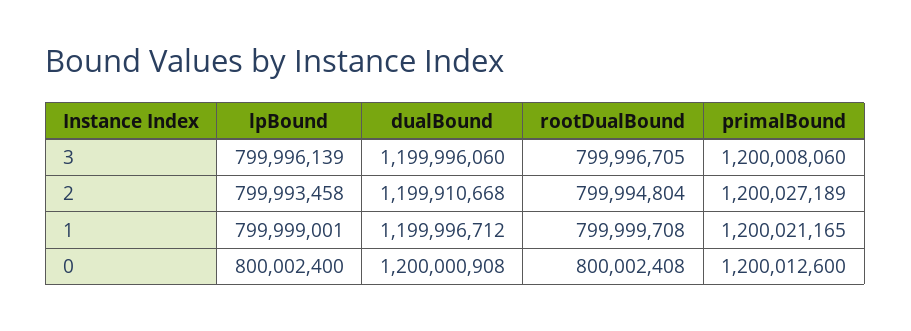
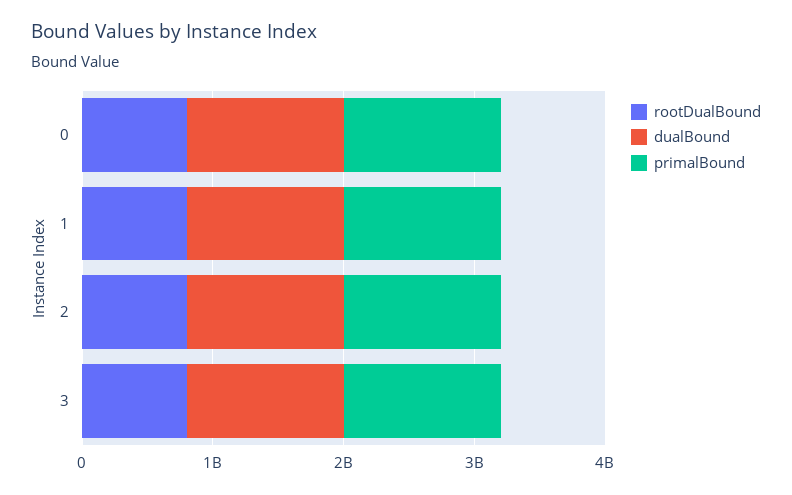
lpBound, 3: 799996139 -> none
lpBound, 2: 799993458 -> none
lpBound, 1: 799999001 -> none
lpBound, 0: 800002400 -> none

